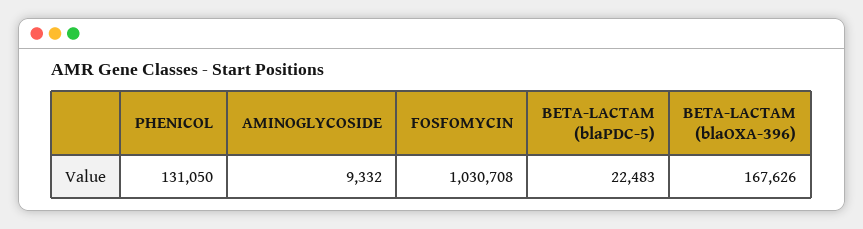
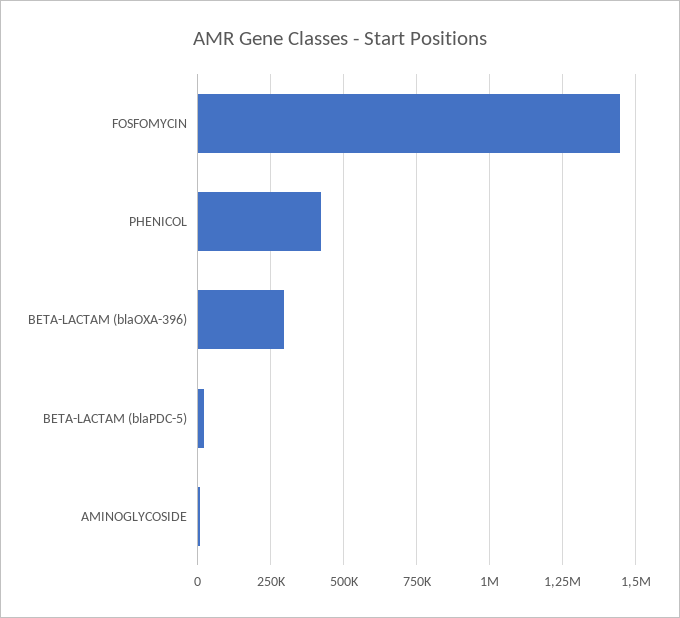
PHENICOL: 131050 -> 425000
FOSFOMYCIN: 1030708 -> 1450000
BETA-LACTAM (blaOXA-396): 167626 -> 300000

